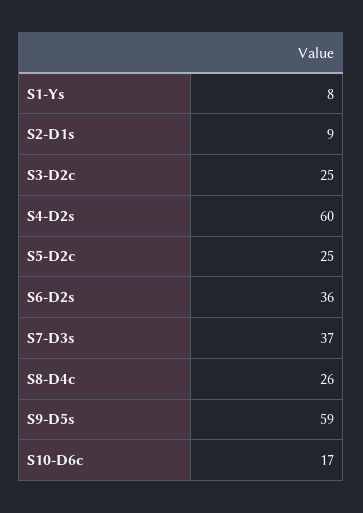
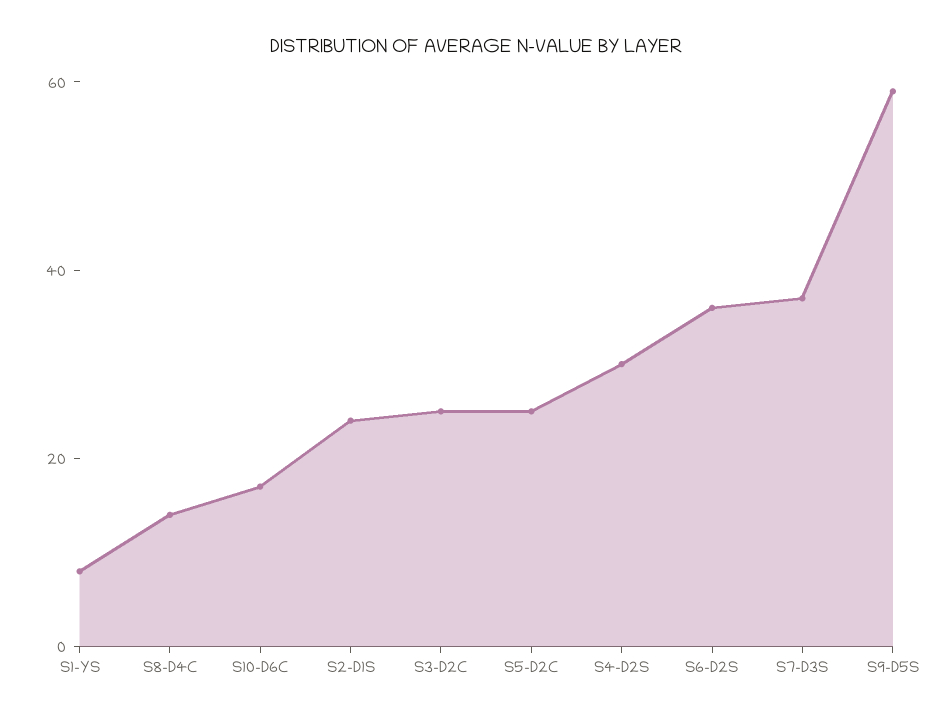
S2-D1s: 9 -> 25
S4-D2s: 60 -> 30
S8-D4c: 26 -> 15

